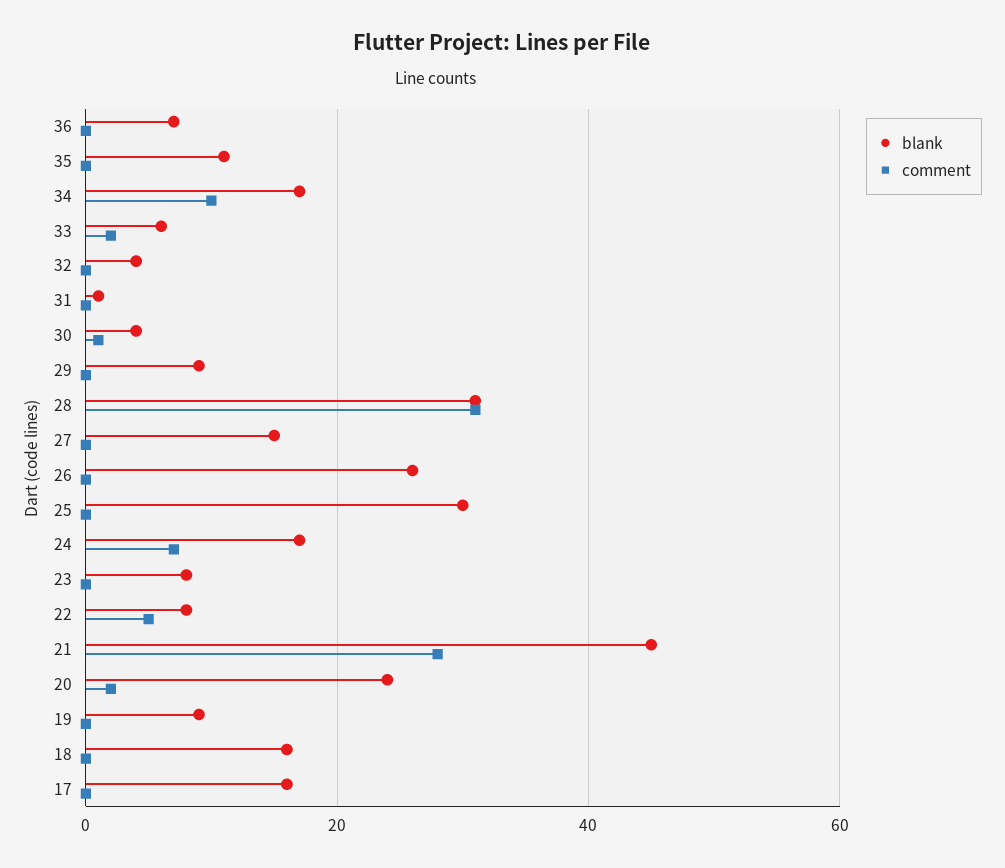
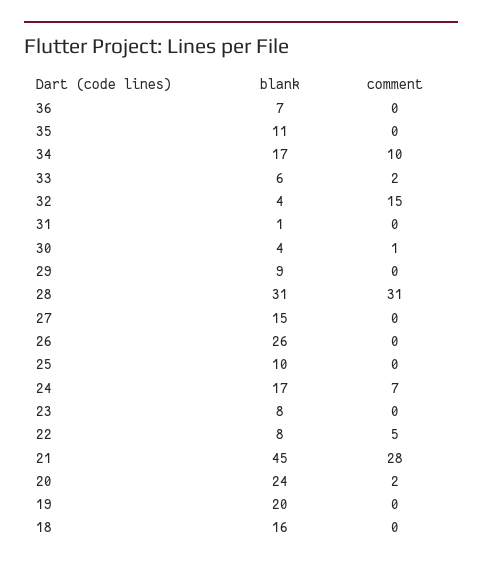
comment, 32: 0 -> 15
blank, 25: 30 -> 10
blank, 19: 10 -> 20
blank, 17: 15 -> none
comment, 17: 0 -> none

